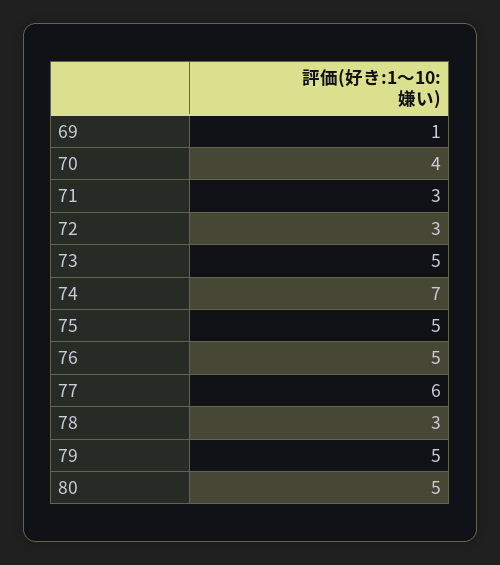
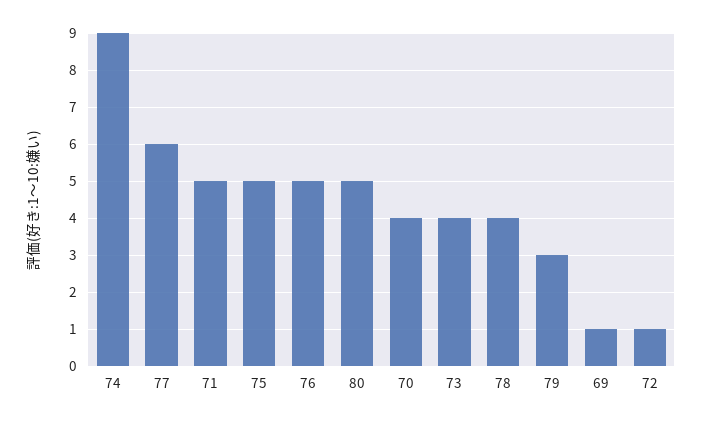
71: 3 -> 5
72: 3 -> 1
73: 5 -> 4
74: 7 -> 9
78: 3 -> 4
79: 5 -> 3

